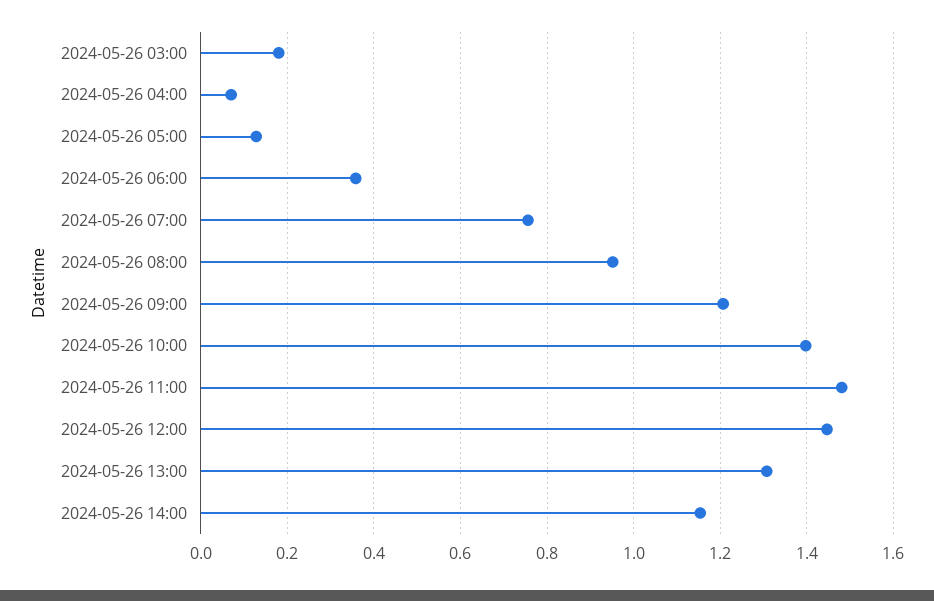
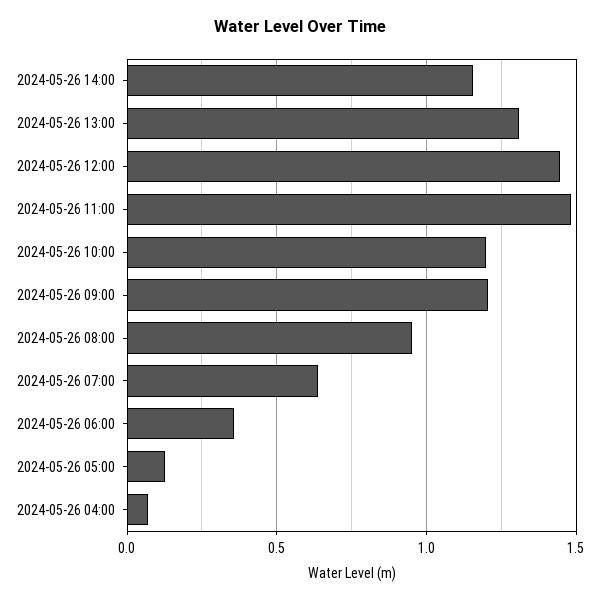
2024-05-26 03:00: 0.18 -> none
2024-05-26 07:00: 0.76 -> 0.65
2024-05-26 10:00: 1.4 -> 1.2

